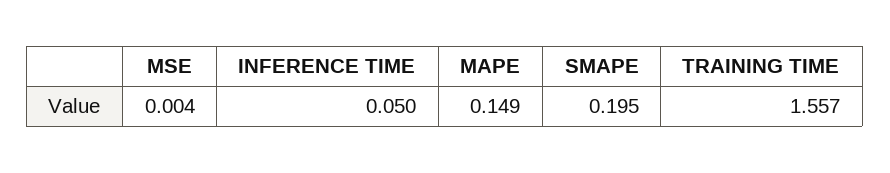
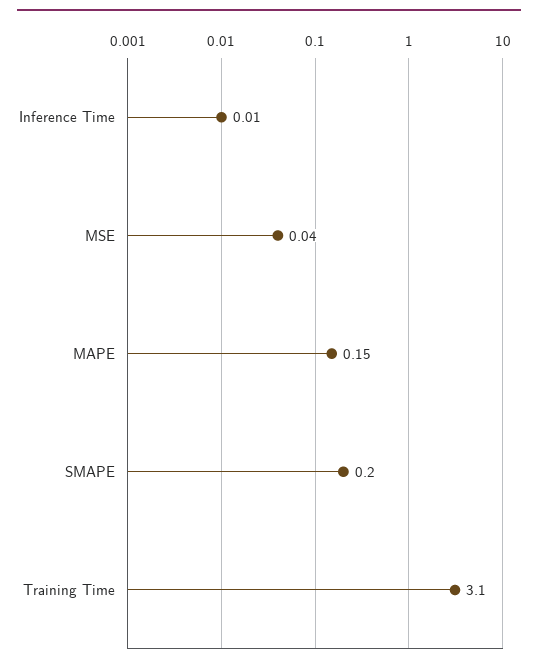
MSE: 0.004 -> 0.04
INFERENCE TIME: 0.05 -> 0.01
TRAINING TIME: 1.557 -> 3.1

